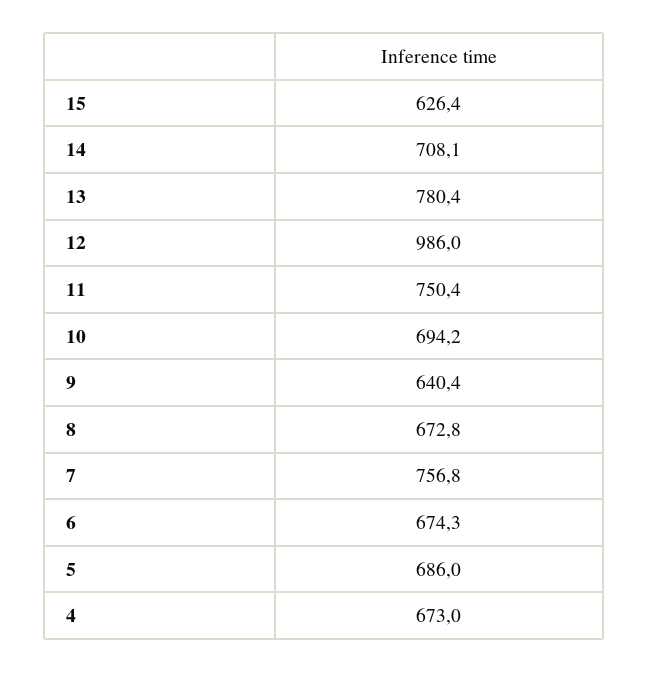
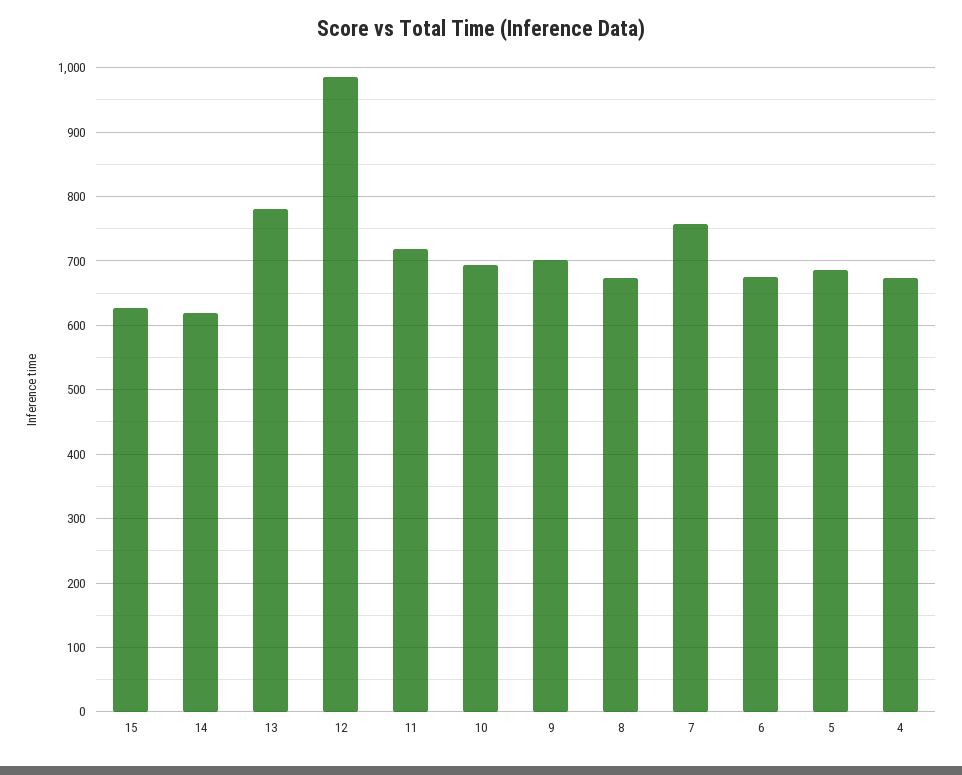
14: 708.1 -> 620
11: 750.4 -> 720
9: 640.4 -> 700

